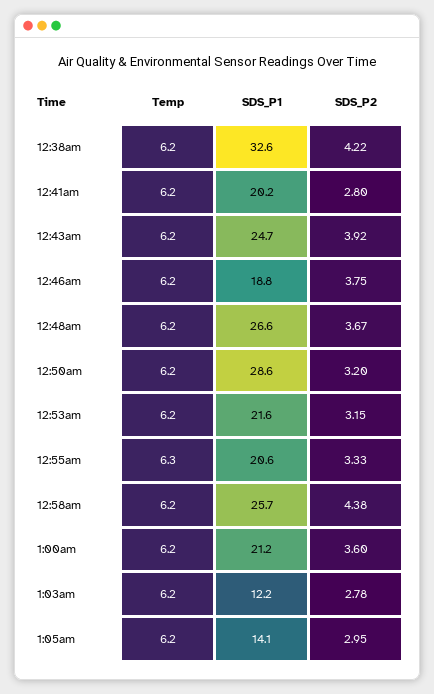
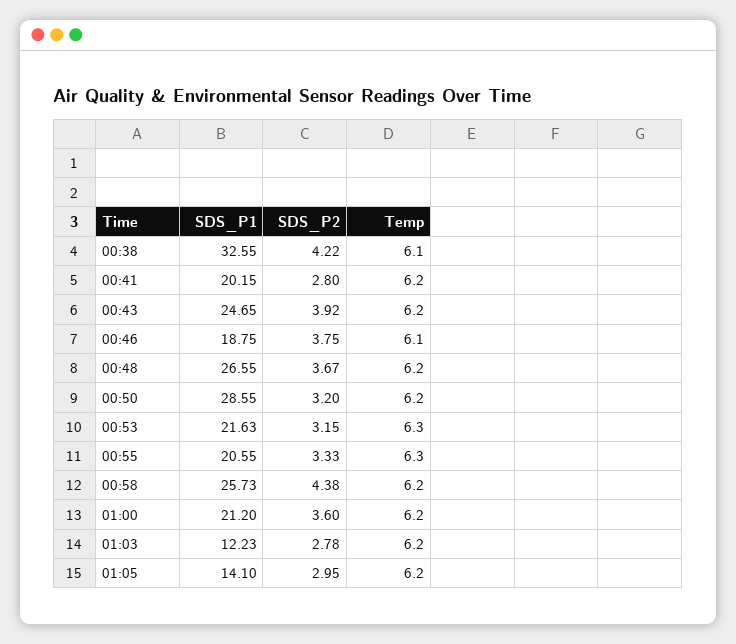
Temp, 12:38am: 6.2 -> 6.1
Temp, 12:46am: 6.2 -> 6.1
Temp, 12:53am: 6.2 -> 6.3

